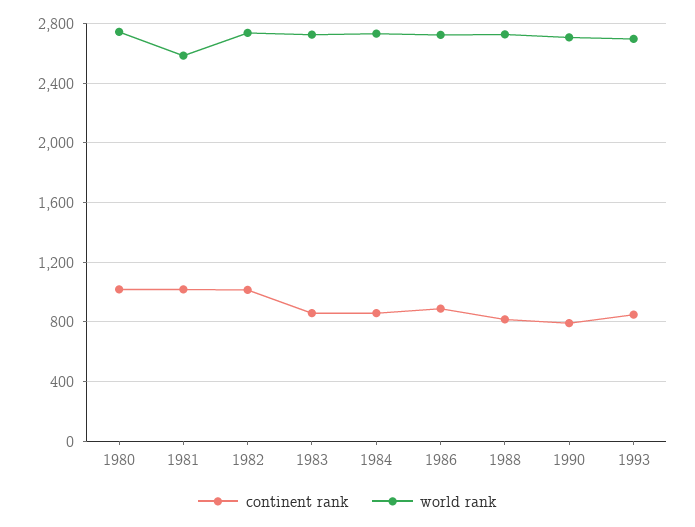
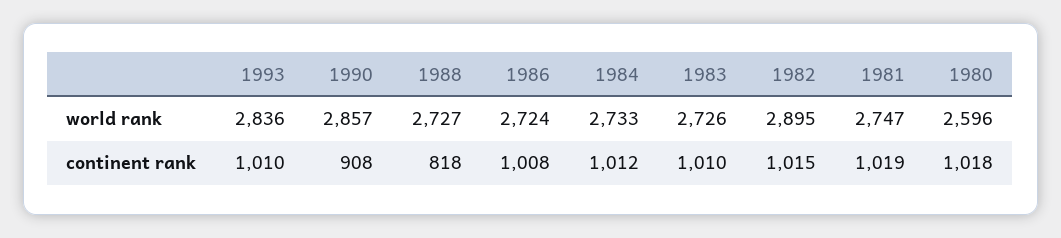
world rank, 1980: 2750 -> 2596
world rank, 1981: 2600 -> 2747
world rank, 1982: 2750 -> 2895
continent rank, 1983: 850 -> 1010
continent rank, 1984: 850 -> 1012
continent rank, 1986: 900 -> 1008
continent rank, 1990: 800 -> 908
world rank, 1990: 2700 -> 2857
continent rank, 1993: 850 -> 1010
world rank, 1993: 2700 -> 2836

